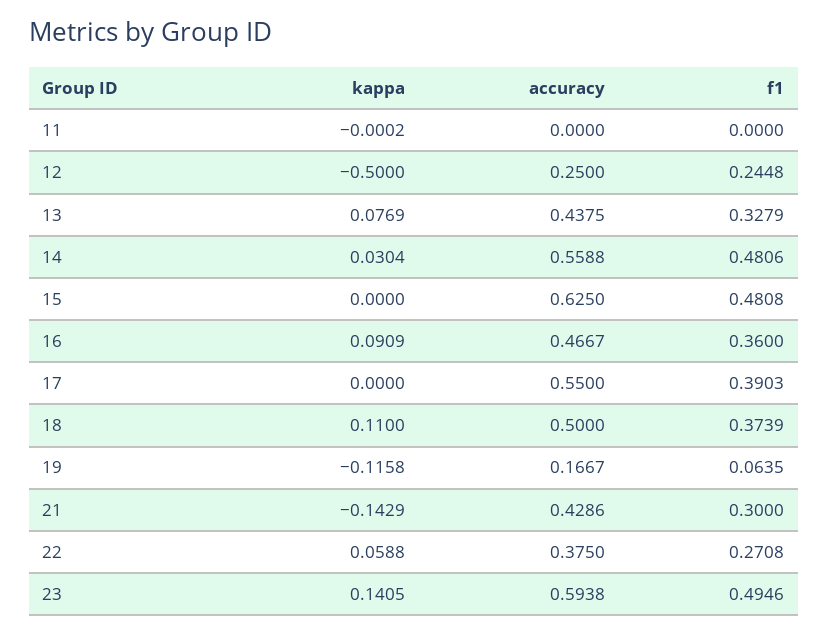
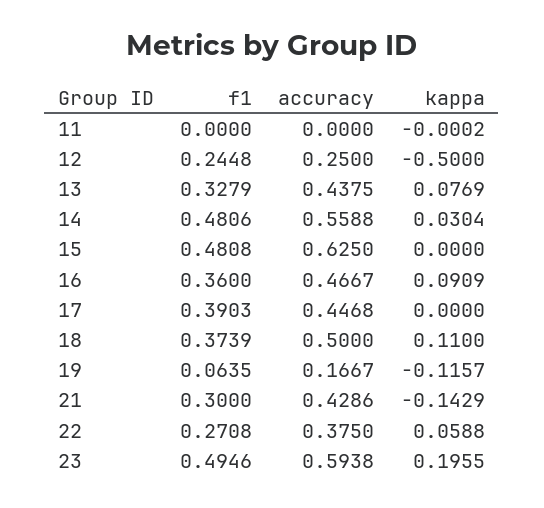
accuracy, 17: 0.55 -> 0.4468
kappa, 19: -0.1158 -> -0.1157
kappa, 23: 0.1405 -> 0.1955

